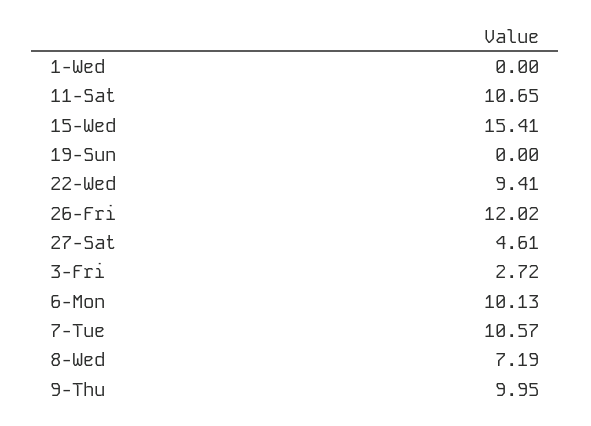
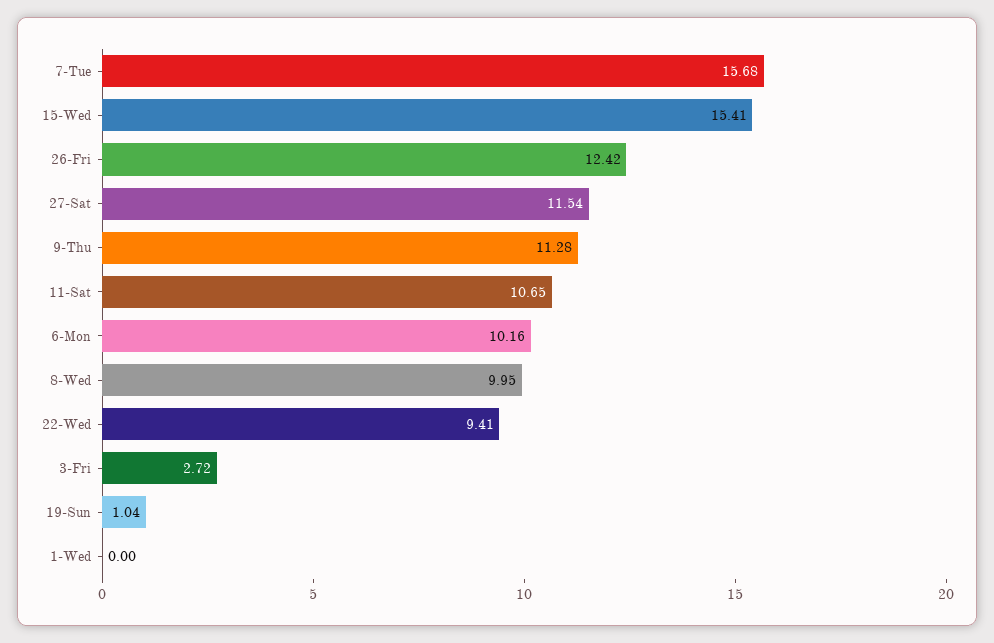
19-Sun: 0 -> 1.04
26-Fri: 12.02 -> 12.42
27-Sat: 4.61 -> 11.54
6-Mon: 10.13 -> 10.16
7-Tue: 10.57 -> 15.68
8-Wed: 7.19 -> 9.95
9-Thu: 9.95 -> 11.28

